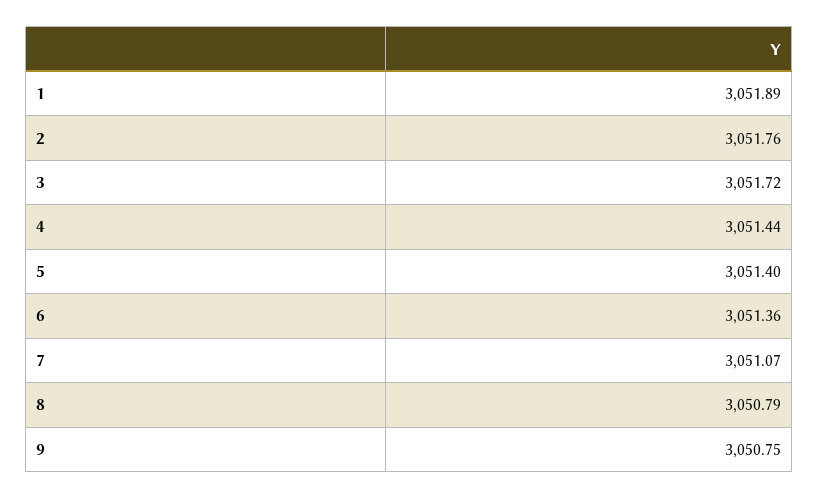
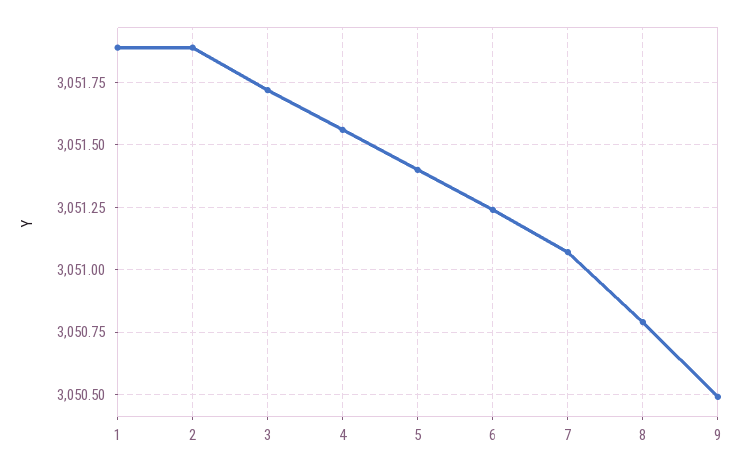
2: 3051.76 -> 3051.9
4: 3051.44 -> 3051.55
6: 3051.36 -> 3051.25
9: 3050.75 -> 3050.5

